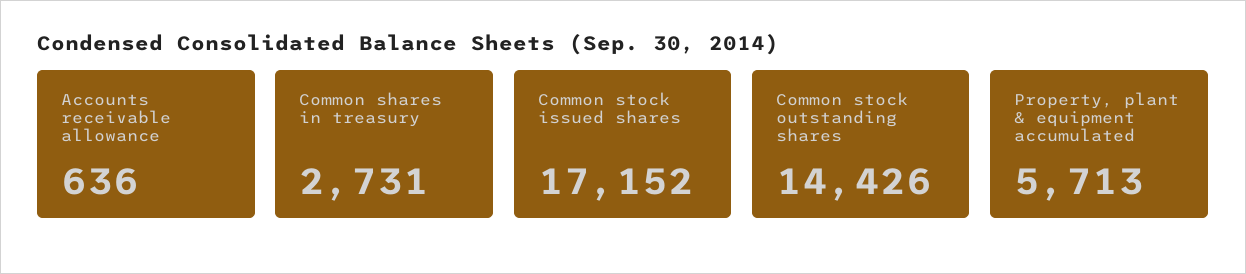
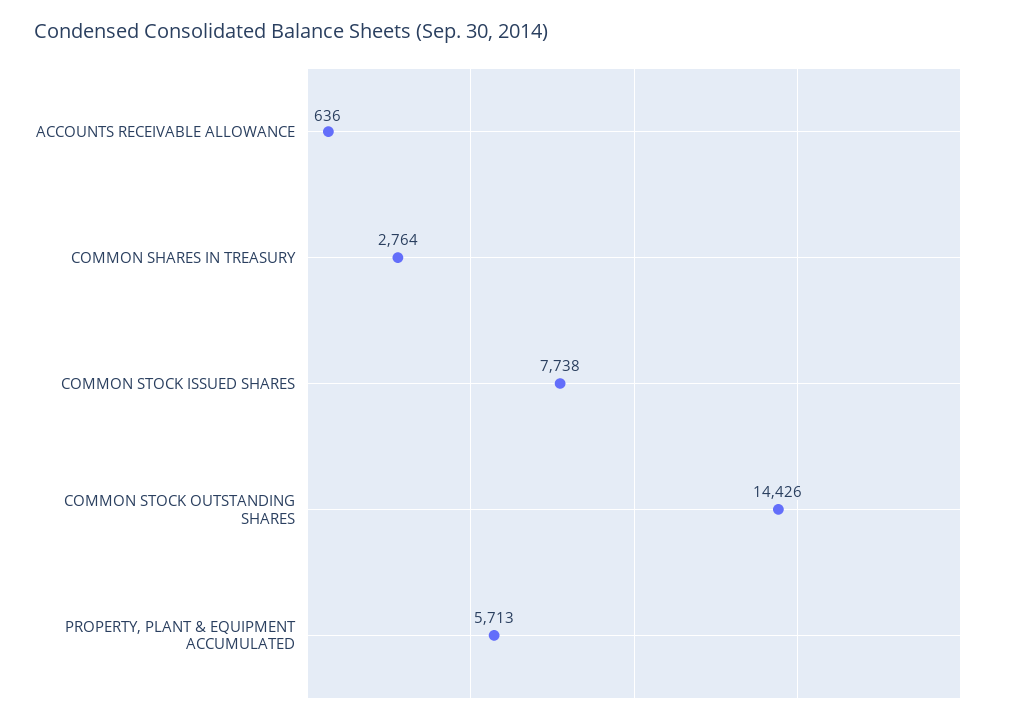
Common shares in treasury: 2731 -> 2764
Common stock issued shares: 17152 -> 7738

